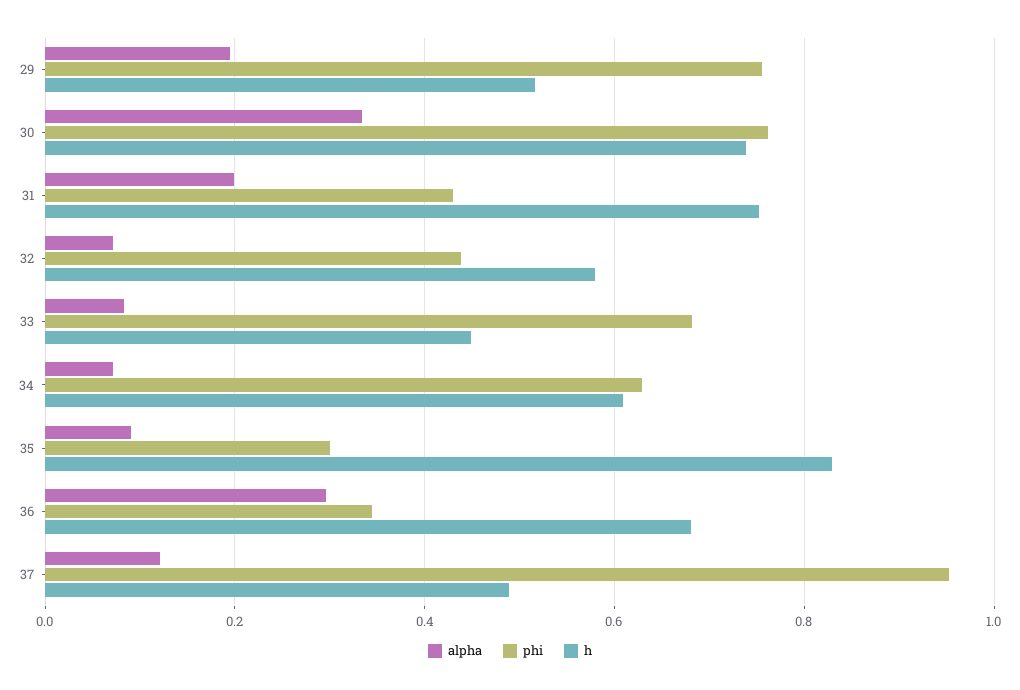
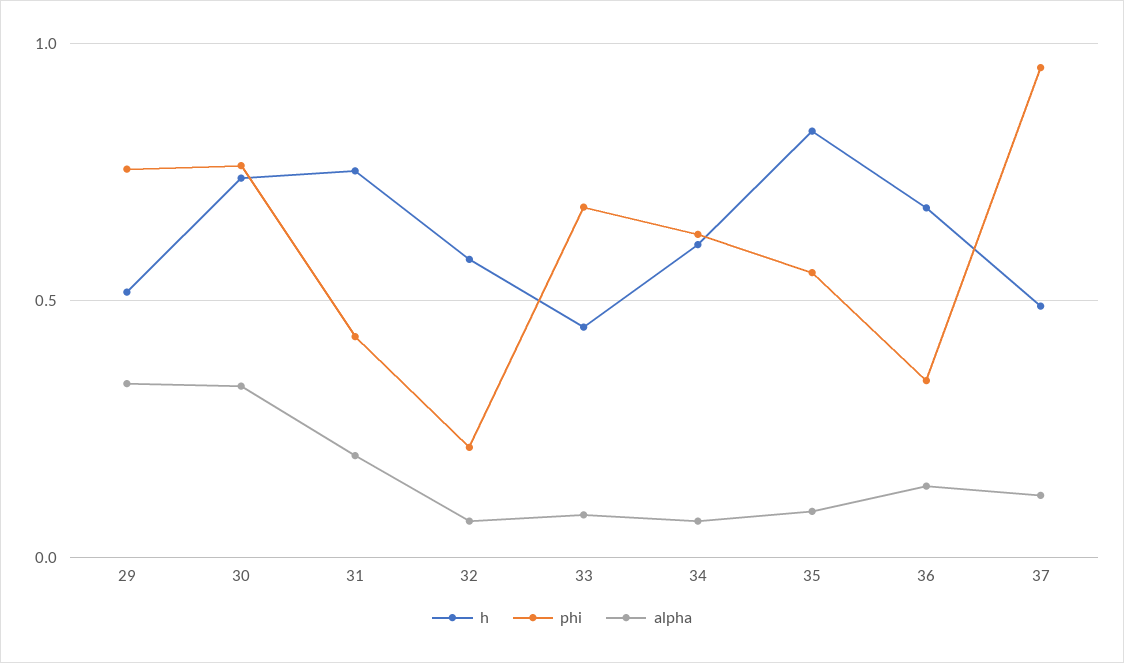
alpha, 29: 0.2 -> 0.35
phi, 32: 0.44 -> 0.2
phi, 35: 0.3 -> 0.55
alpha, 36: 0.3 -> 0.15

